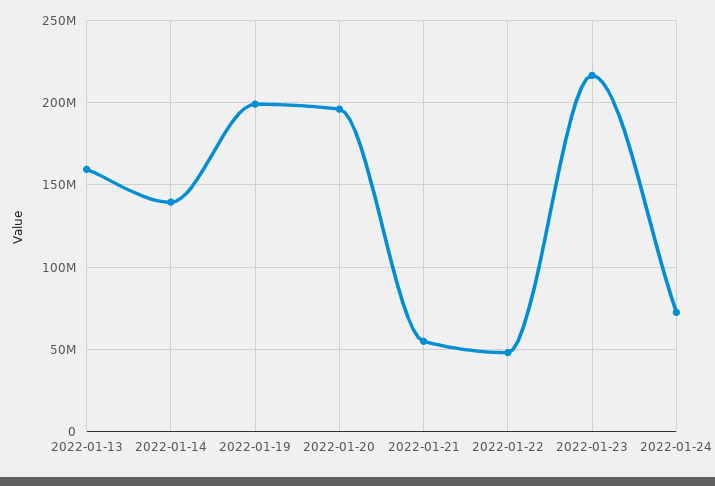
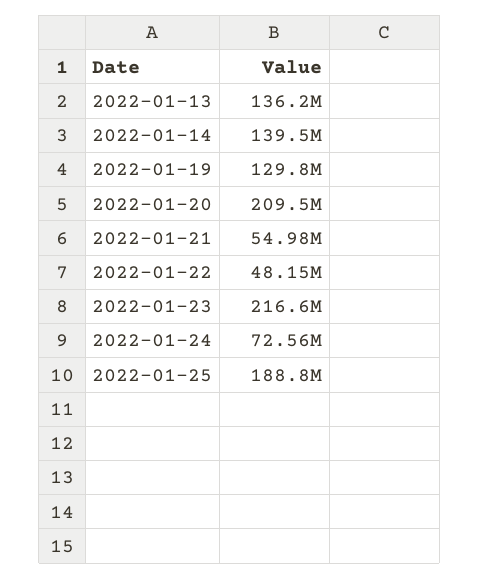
2022-01-13: 160000000 -> 136200000
2022-01-19: 200000000 -> 129800000
2022-01-20: 195000000 -> 209500000
2022-01-25: none -> 188800000

